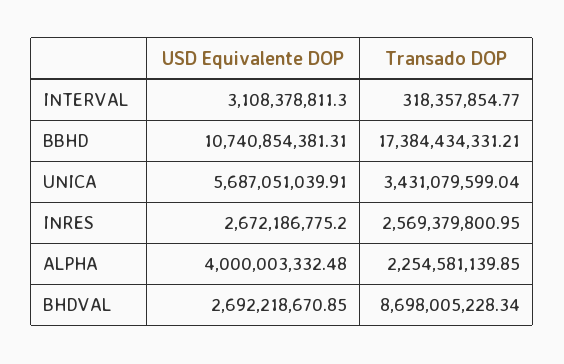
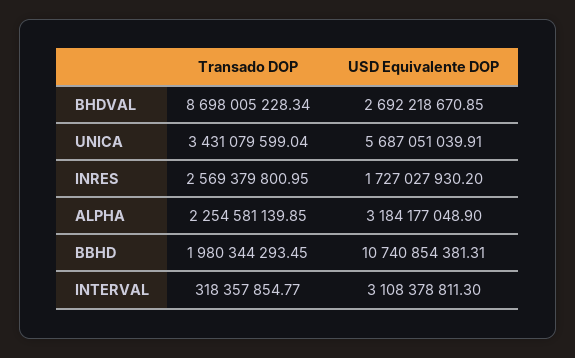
Transado DOP, BBHD: 17384434331.21 -> 1980344293.45
USD Equivalente DOP, INRES: 2672186775.2 -> 1727027930.2
USD Equivalente DOP, ALPHA: 4000003332.48 -> 3184177048.9

